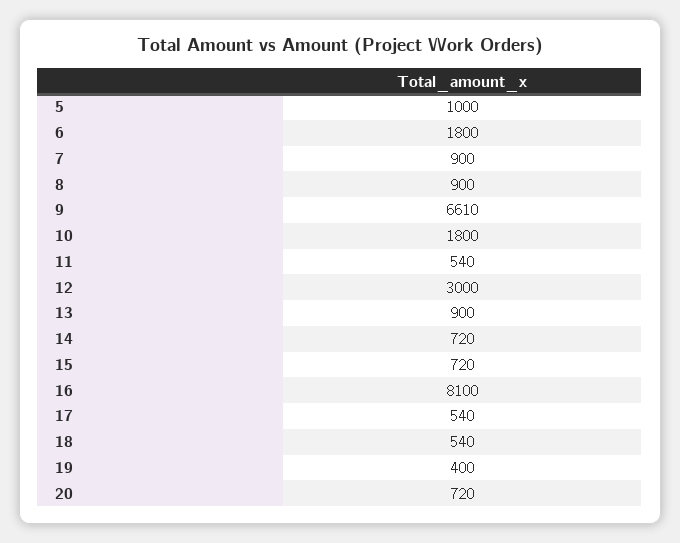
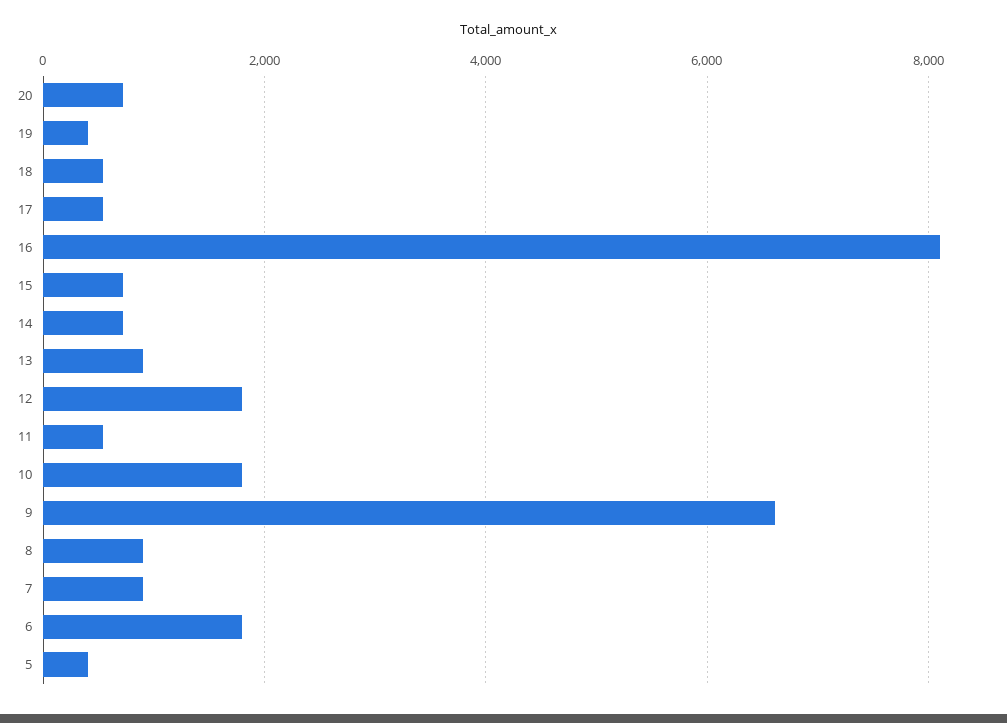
5: 1000 -> 400
12: 3000 -> 1800

